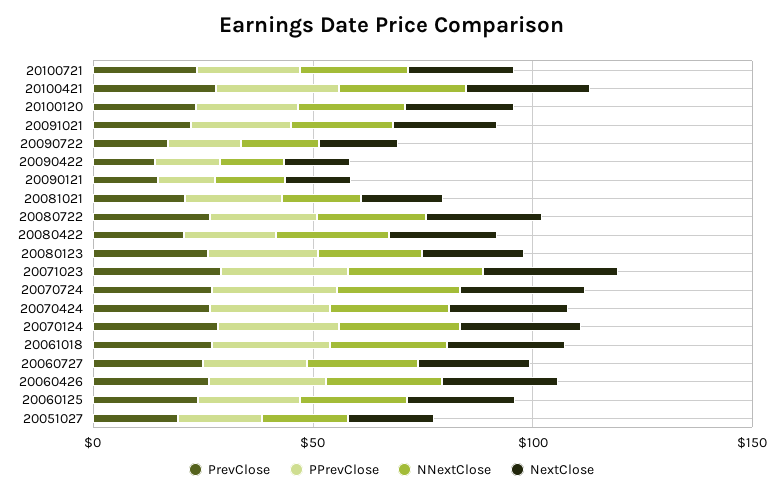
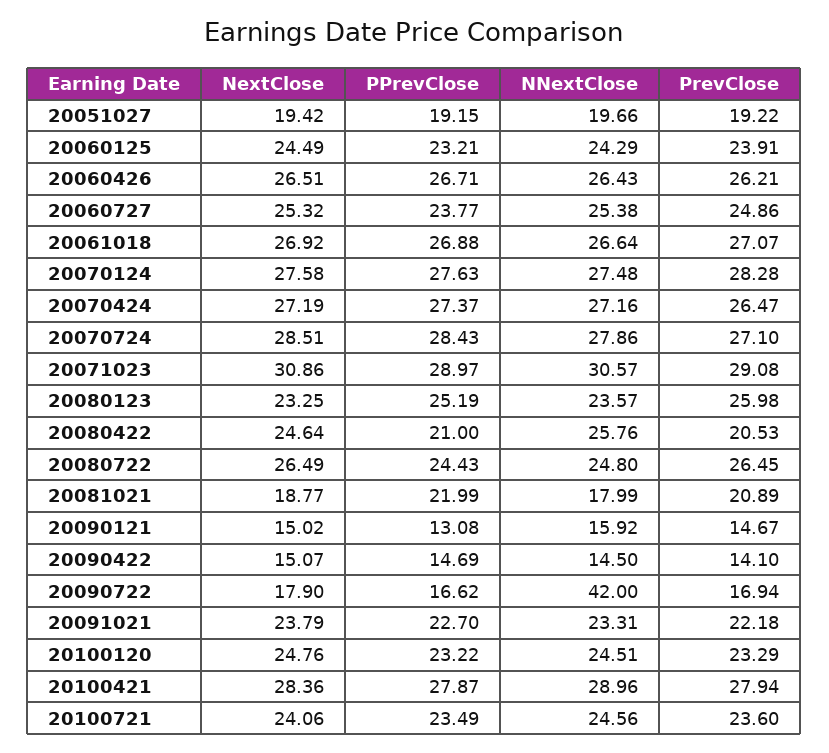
NNextClose, 20090722: 20 -> 42

